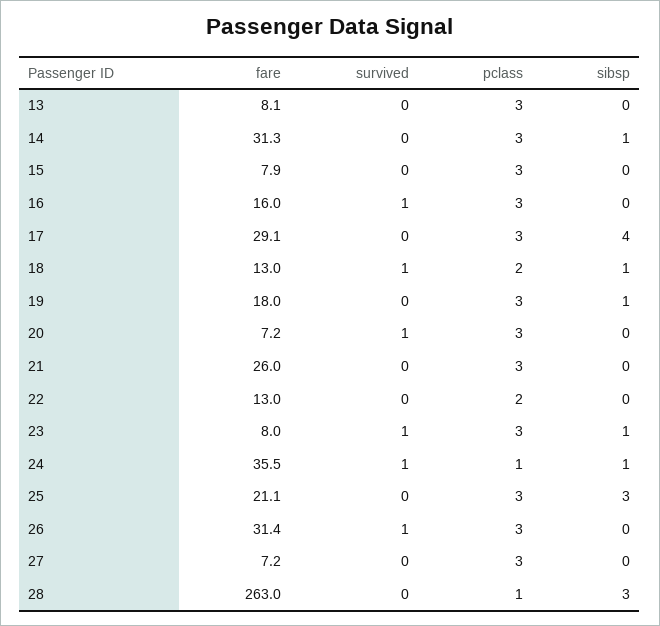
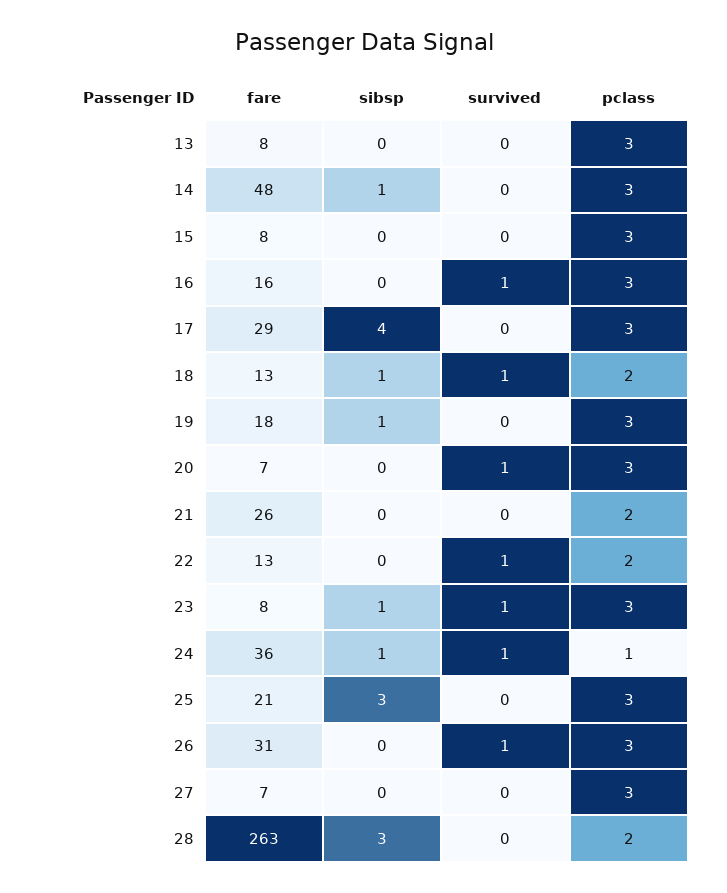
fare, 14: 31.3 -> 48
pclass, 21: 3 -> 2
survived, 22: 0 -> 1
pclass, 28: 1 -> 2

